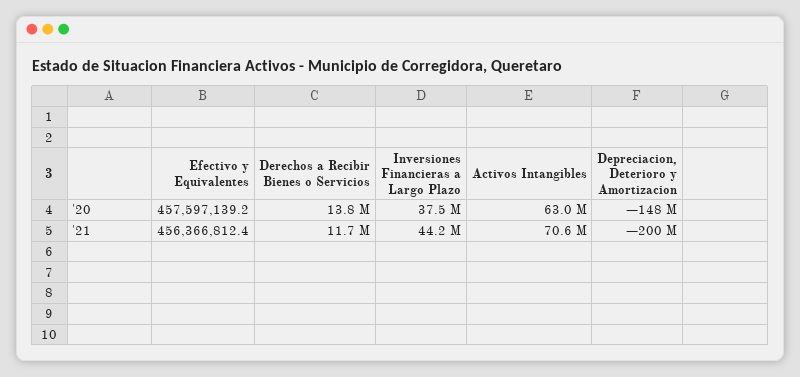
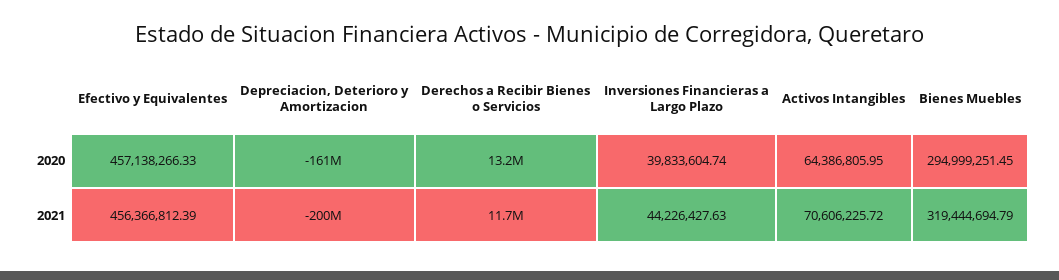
Efectivo y Equivalentes, '20: 457597139.2 -> 457138266.33
Derechos a Recibir Bienes o Servicios, '20: 13800000 -> 13200000
Inversiones Financieras a Largo Plazo, '20: 37500000 -> 39833604.74
Activos Intangibles, '20: 63000000 -> 64386805.95
Depreciacion, Deterioro y Amortizacion, '20: -148000000 -> -161000000
Bienes Muebles, '20: none -> 294999251.45
Bienes Muebles, '21: none -> 319444694.79

